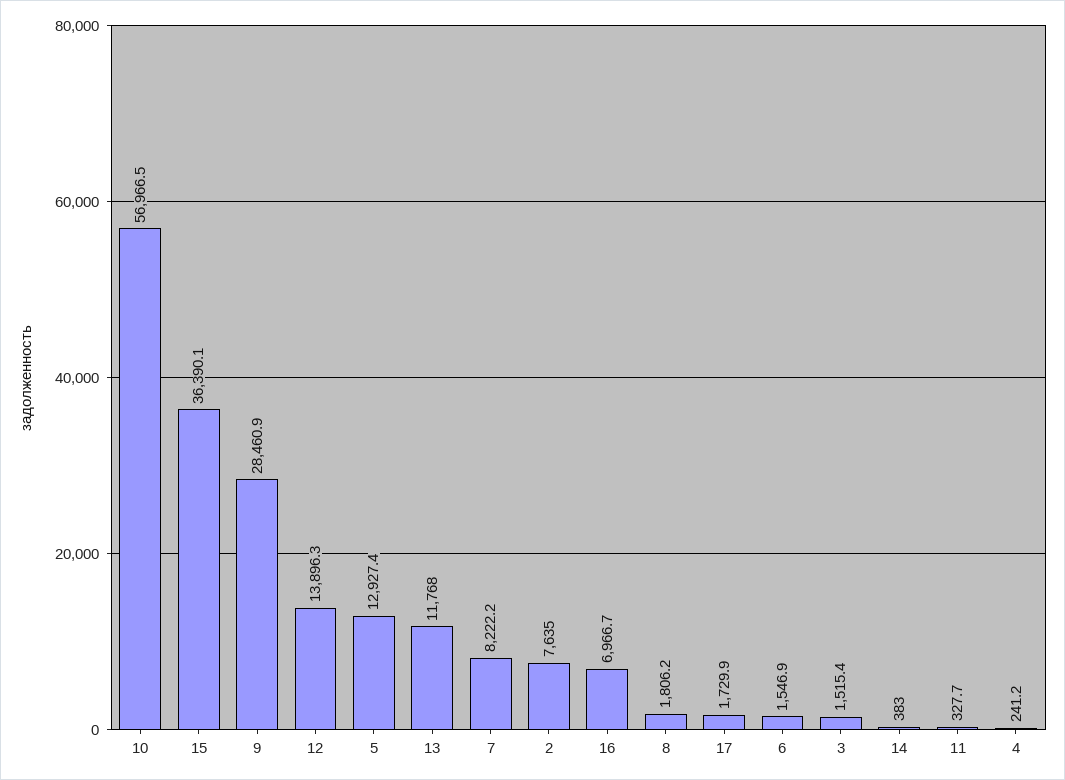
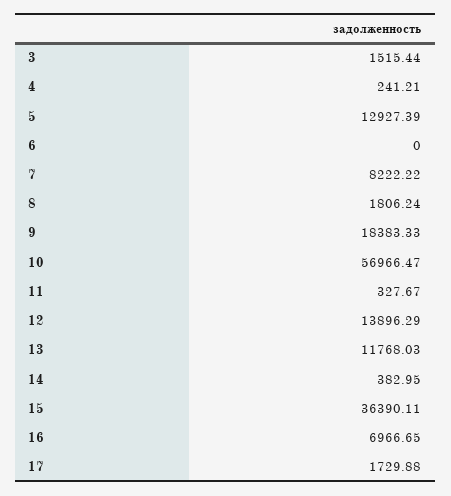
9: 28460.9 -> 18383.33
2: 7635 -> none
6: 1546.9 -> 0

